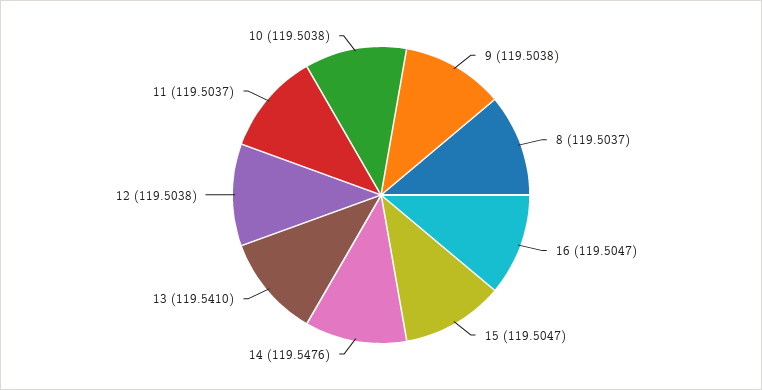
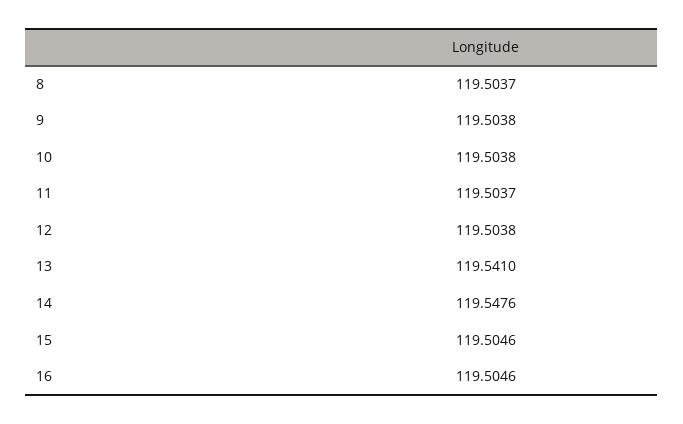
16: 119.5047 -> 119.5046
15: 119.5047 -> 119.5046

